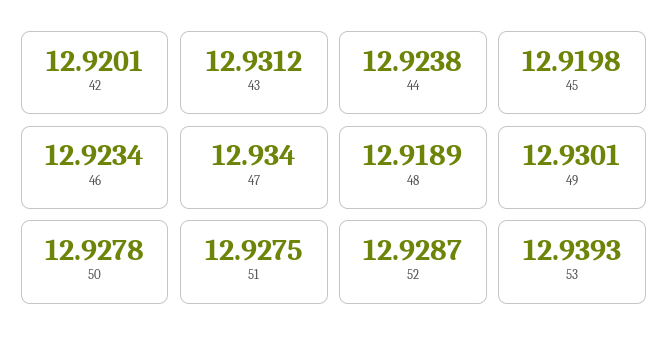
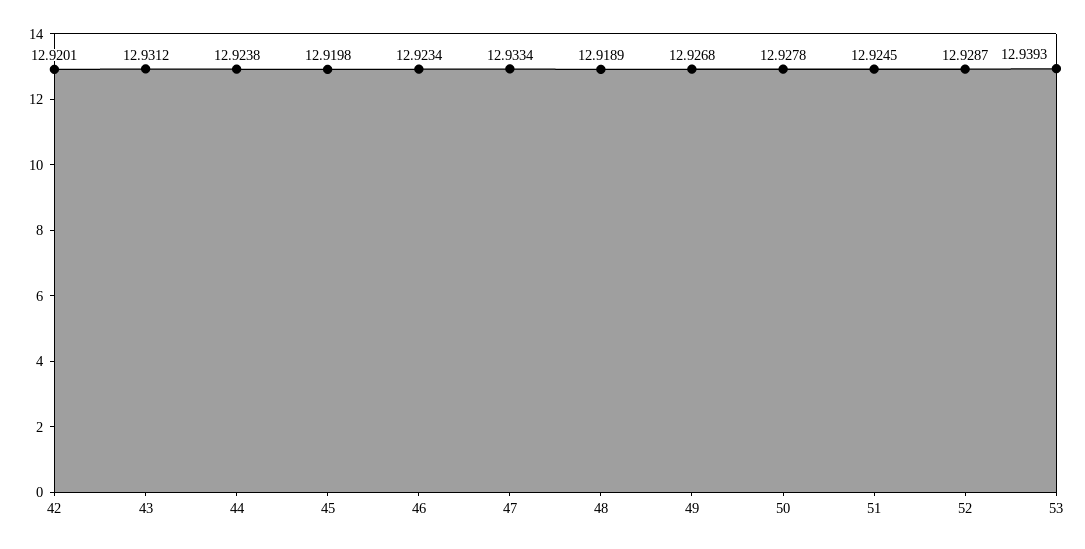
47: 12.934 -> 12.9334
49: 12.9301 -> 12.9268
51: 12.9275 -> 12.9245

